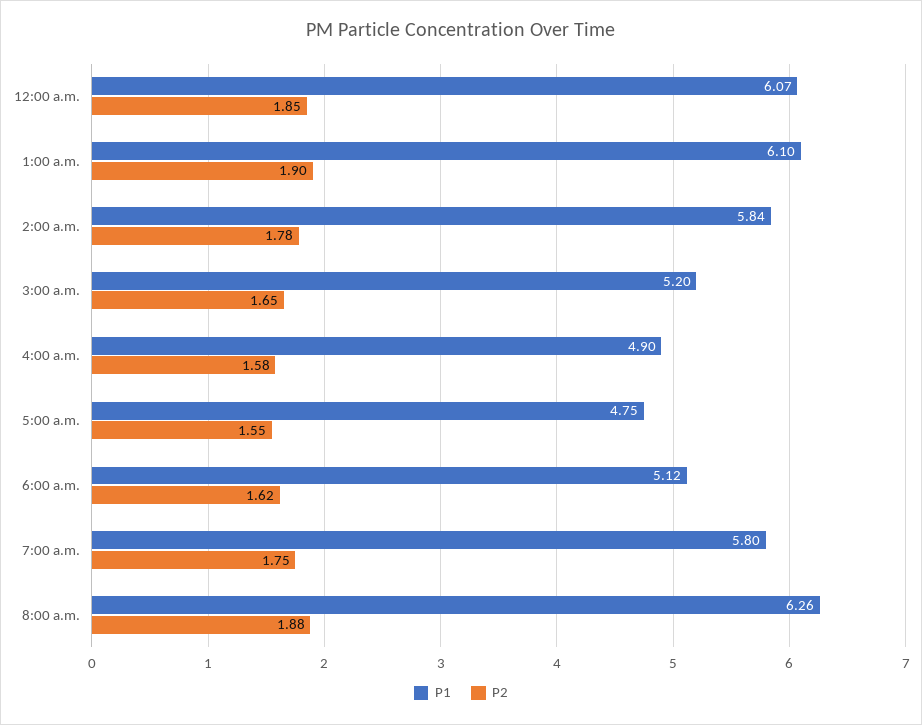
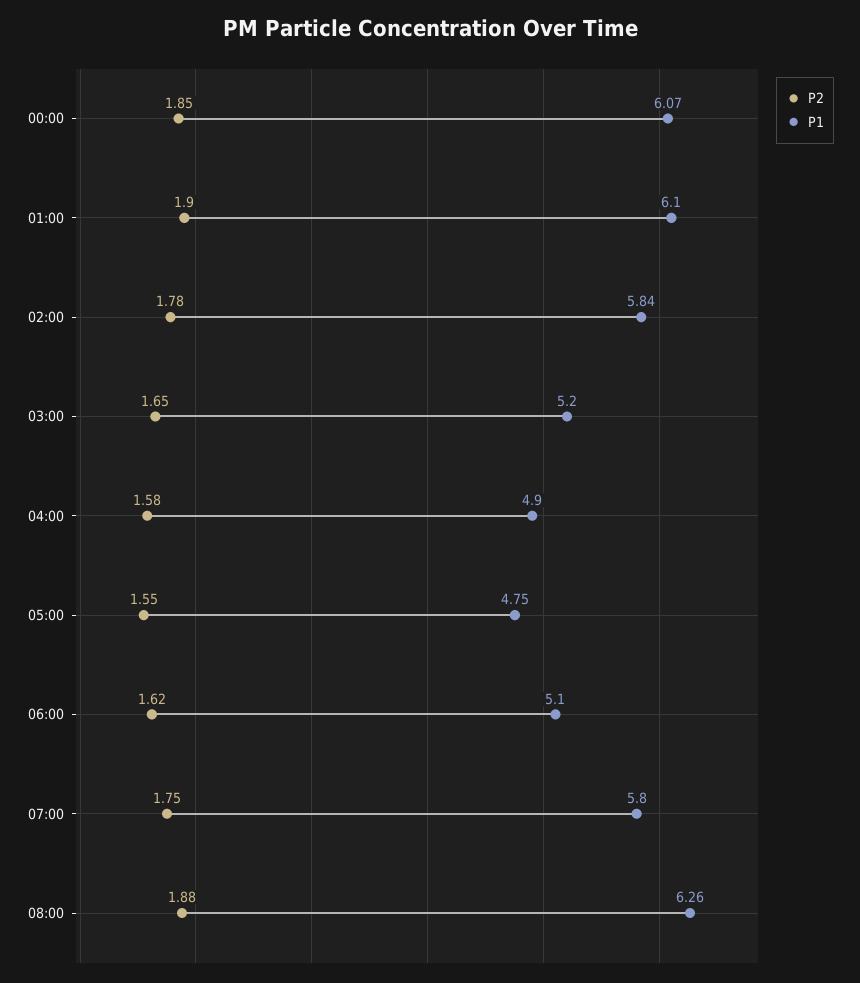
P1, 6:00 a.m.: 5.12 -> 5.1

